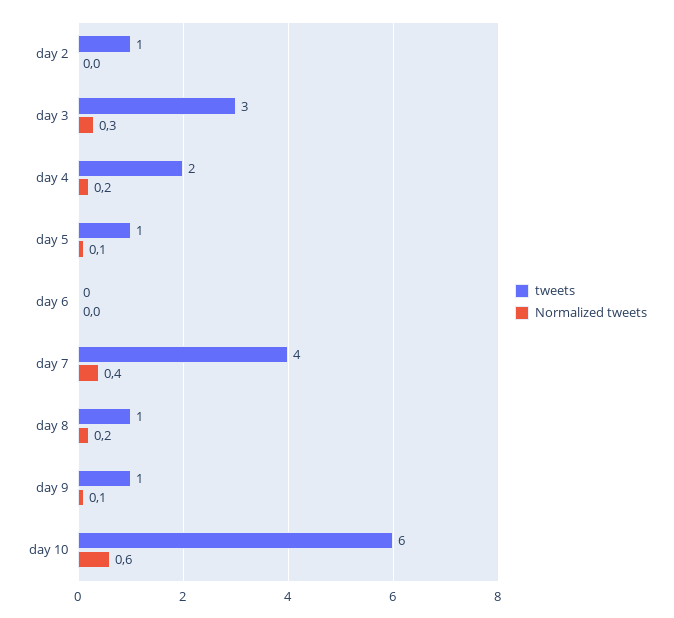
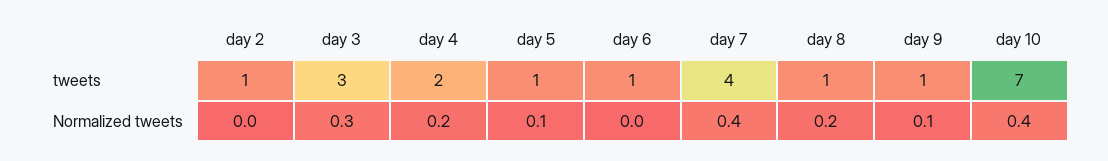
tweets, day 6: 0 -> 1
tweets, day 10: 6 -> 7
Normalized tweets, day 10: 0.6 -> 0.4

